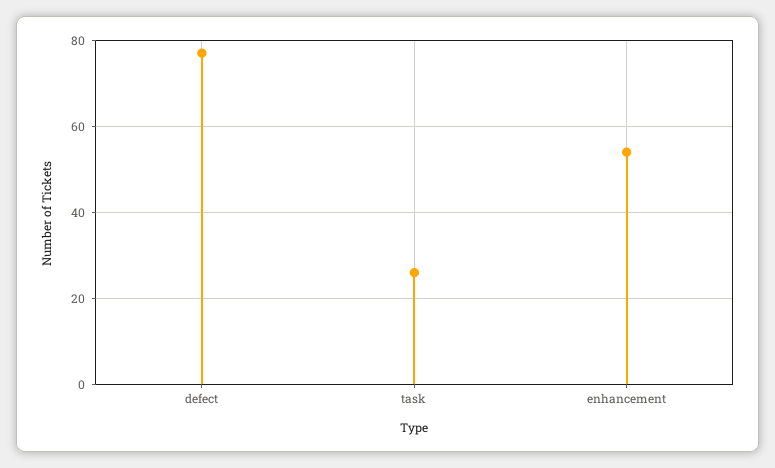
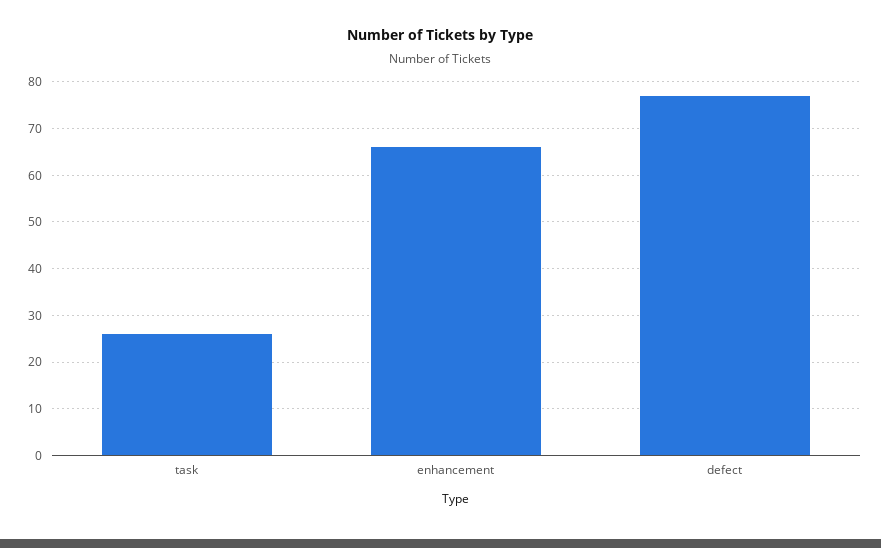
enhancement: 55 -> 65

